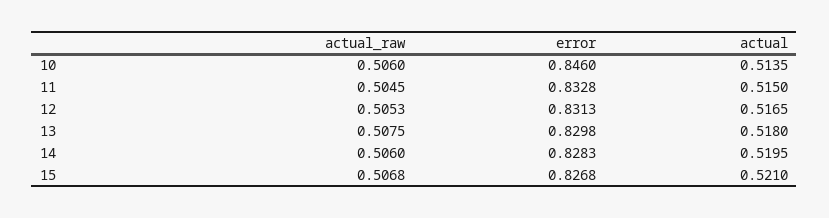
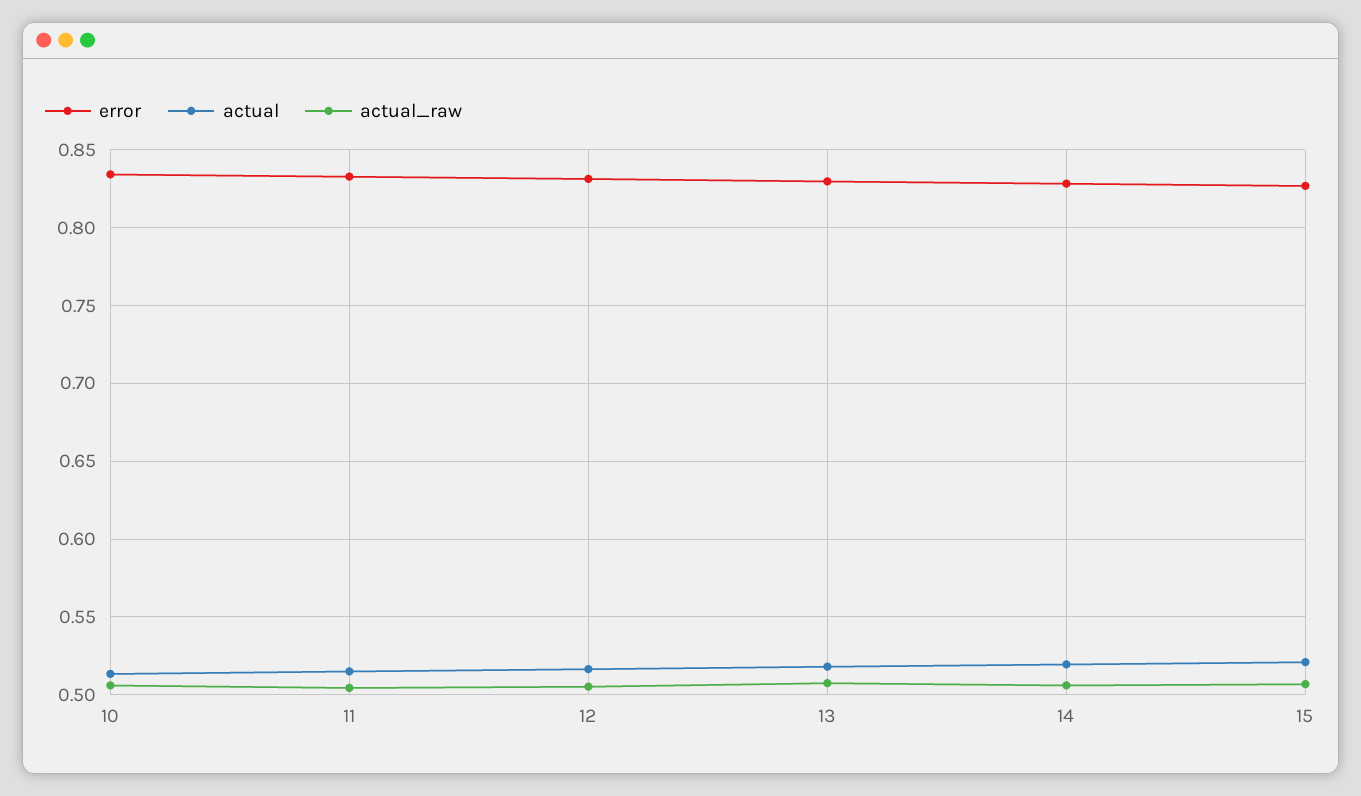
error, 10: 0.846 -> 0.835

